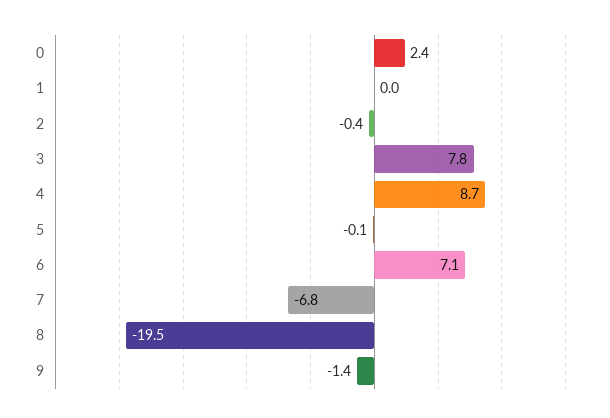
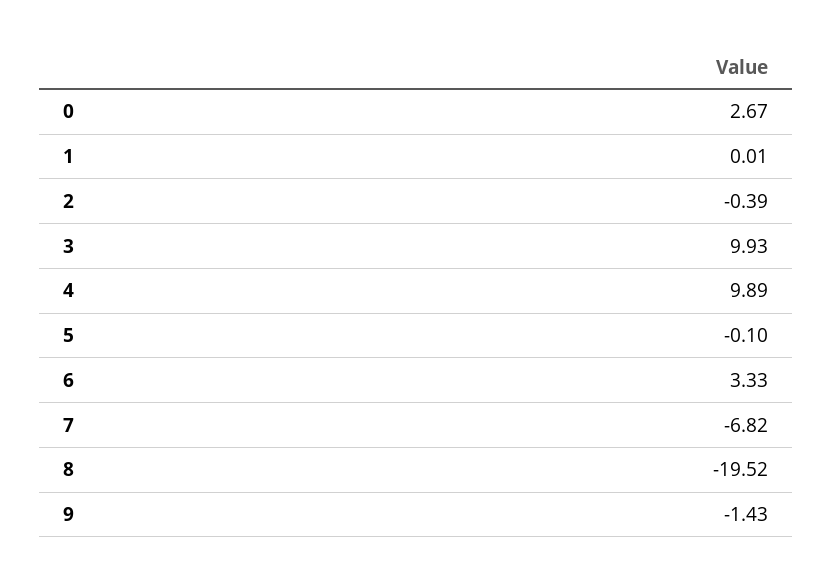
0: 2.4 -> 2.67
3: 7.8 -> 9.93
4: 8.7 -> 9.89
6: 7.1 -> 3.33

